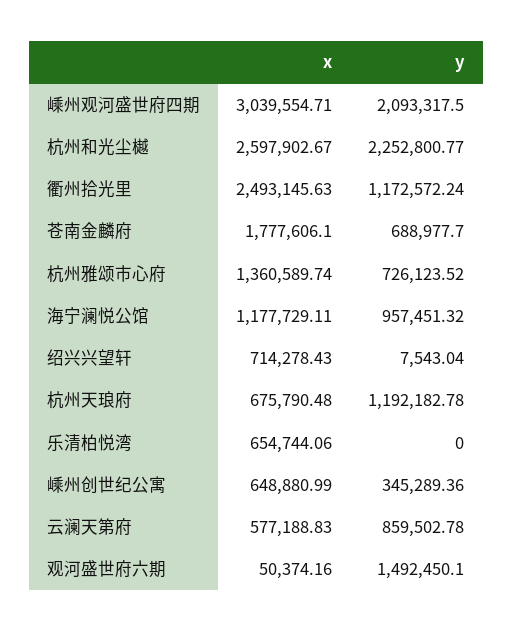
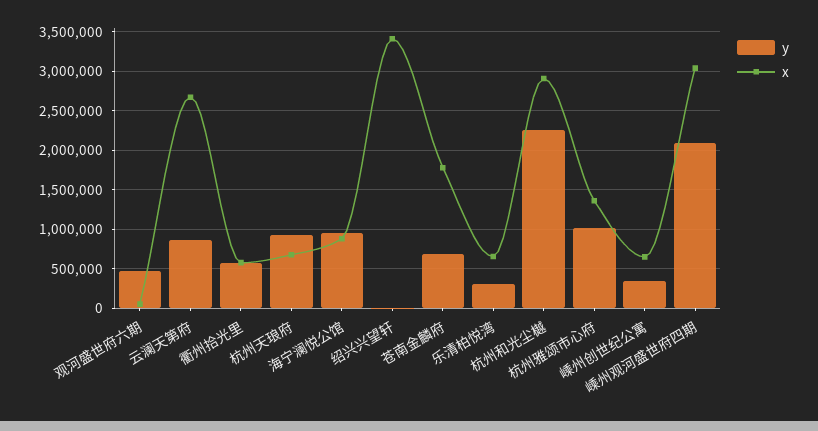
x, 杭州和光尘樾: 2597902.67 -> 2900000
x, 衢州拾光里: 2493145.63 -> 600000
y, 衢州拾光里: 1172572.24 -> 600000
y, 杭州雅颂市心府: 726123.52 -> 1000000
x, 海宁澜悦公馆: 1177729.11 -> 900000
x, 绍兴兴望轩: 714278.43 -> 3400000
y, 杭州天琅府: 1192182.78 -> 900000
y, 乐清柏悦湾: 0 -> 300000
x, 云澜天第府: 577188.83 -> 2700000
y, 观河盛世府六期: 1492450.1 -> 500000

